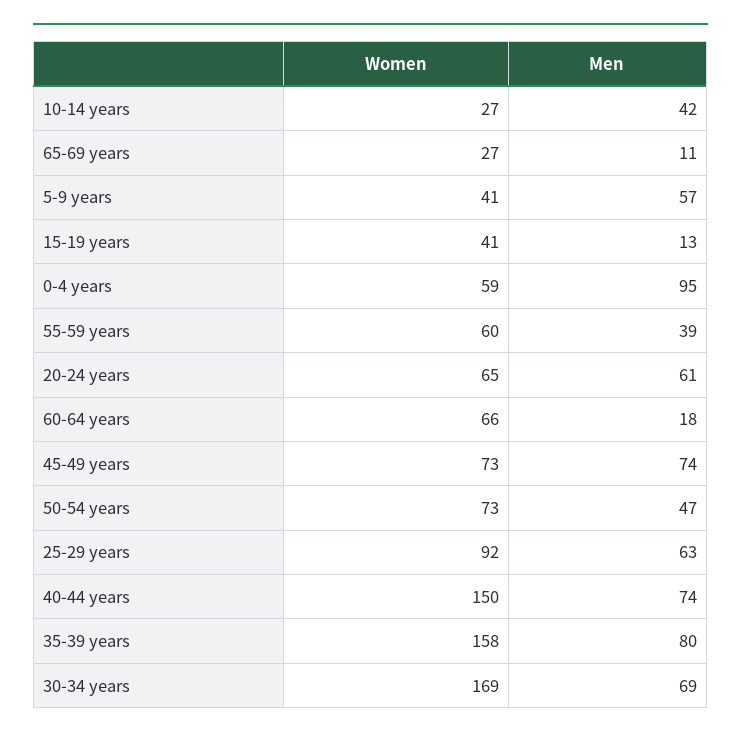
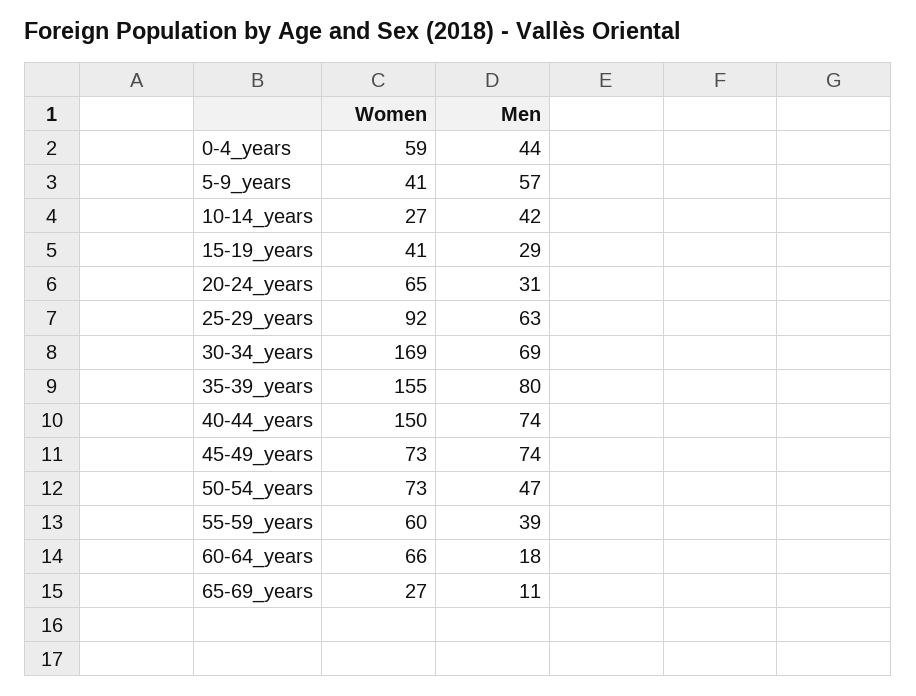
Men, 15-19 years: 13 -> 29
Men, 0-4 years: 95 -> 44
Men, 20-24 years: 61 -> 31
Women, 35-39 years: 158 -> 155

